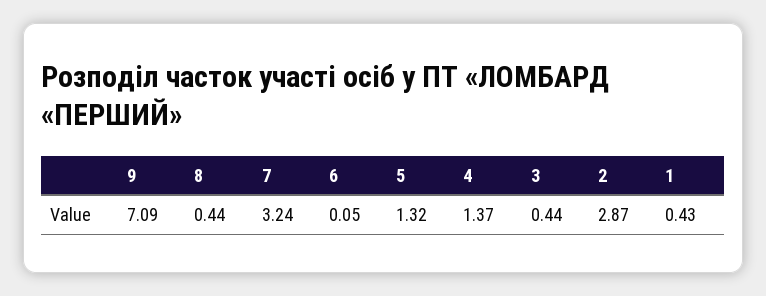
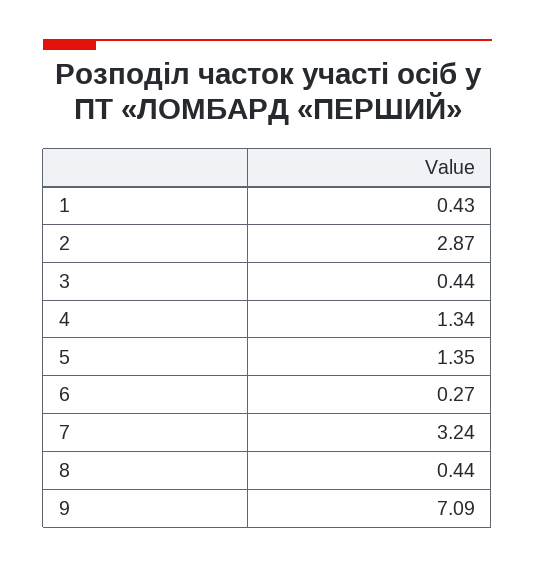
6: 0.05 -> 0.27
5: 1.32 -> 1.35
4: 1.37 -> 1.34

